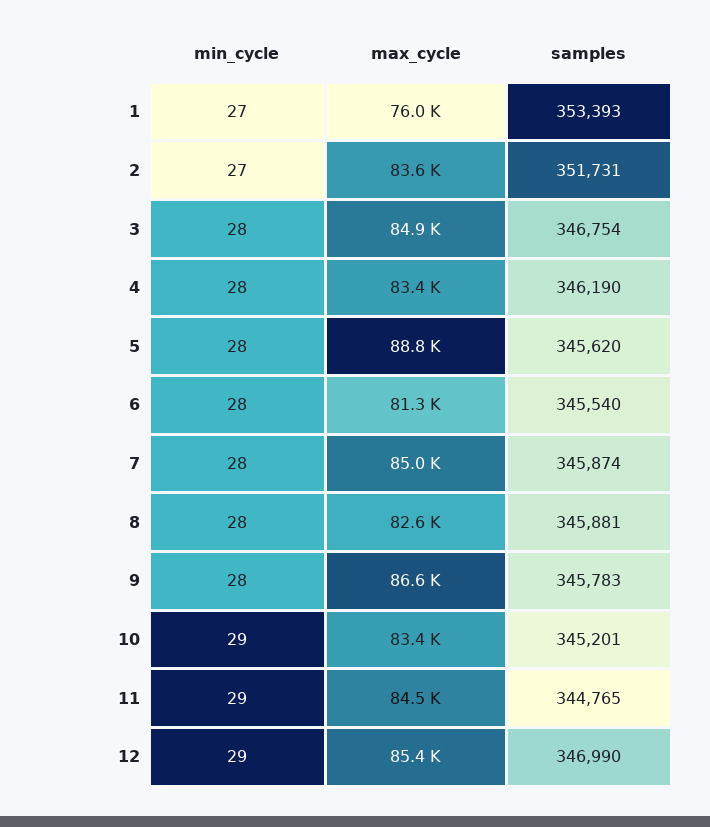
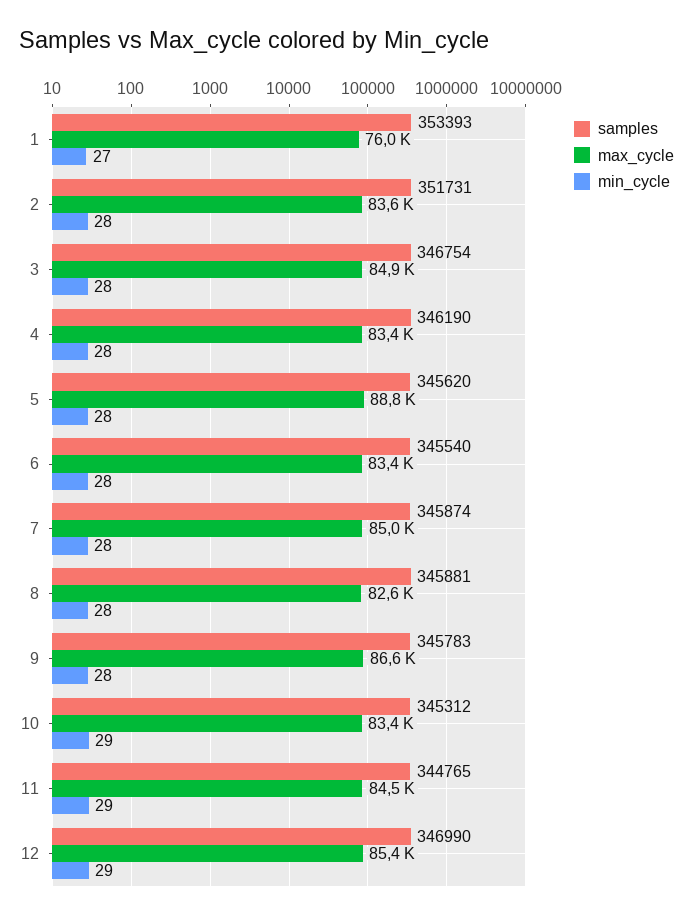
min_cycle, 2: 27 -> 28
max_cycle, 6: 81300 -> 83400
samples, 10: 345201 -> 345312

